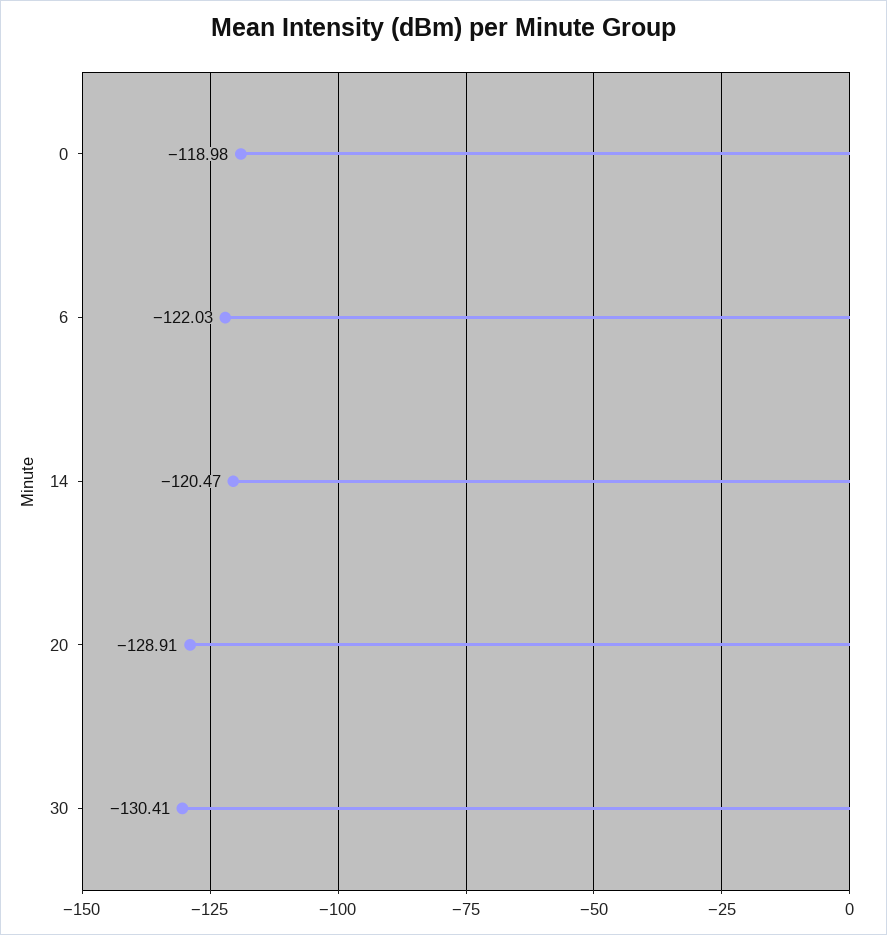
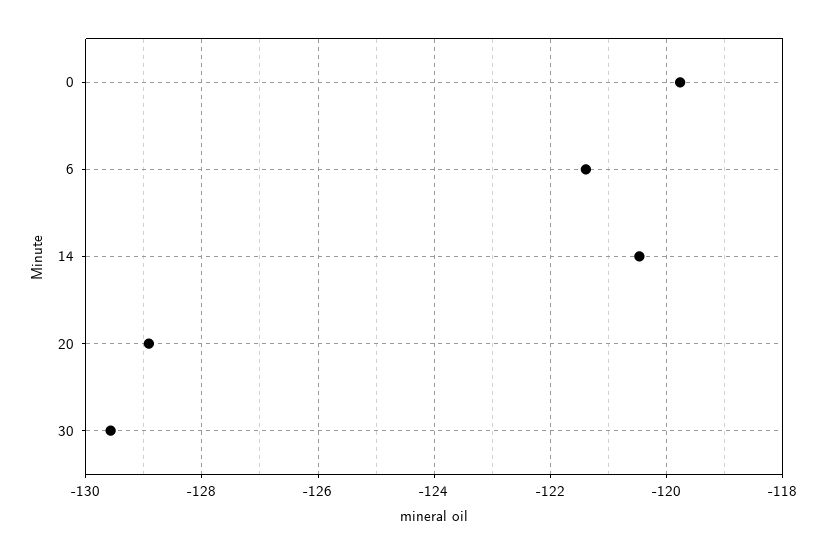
0: -118.98 -> -119.8
6: -122.03 -> -121.4
30: -130.41 -> -129.6

